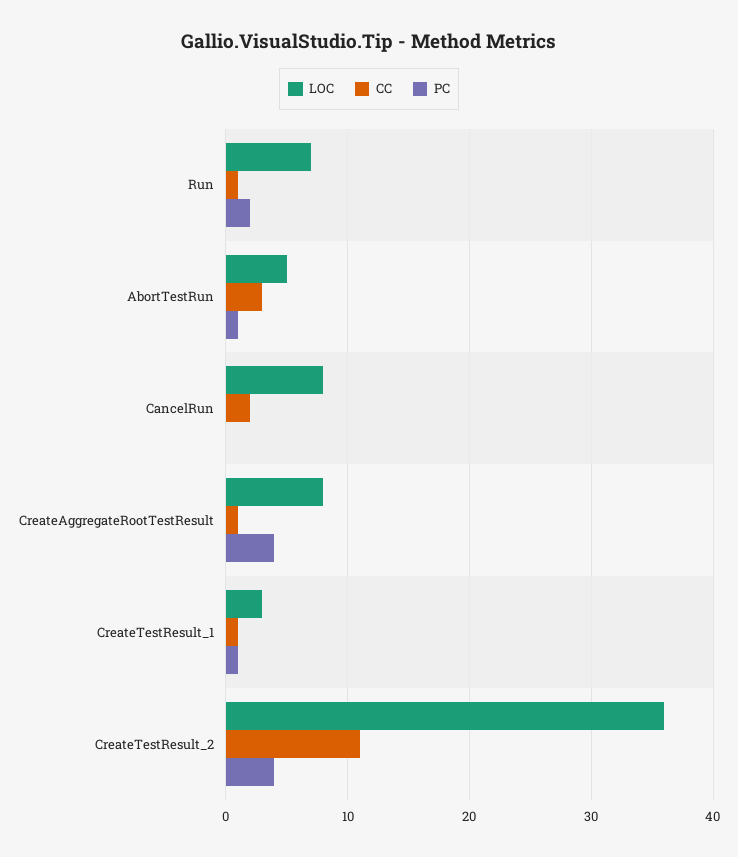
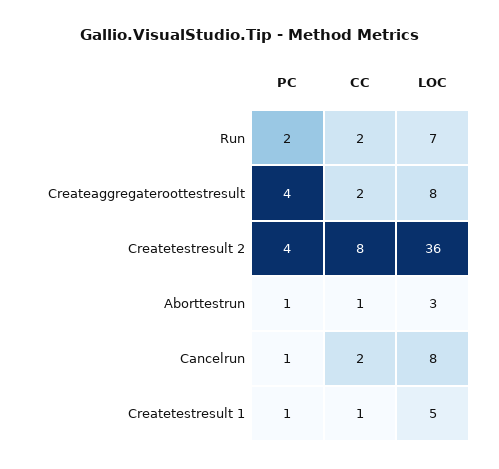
CC, Run: 1 -> 2
LOC, AbortTestRun: 5 -> 3
CC, AbortTestRun: 3 -> 1
PC, CancelRun: 0 -> 1
CC, CreateAggregateRootTestResult: 1 -> 2
LOC, CreateTestResult_1: 3 -> 5
CC, CreateTestResult_2: 11 -> 8

